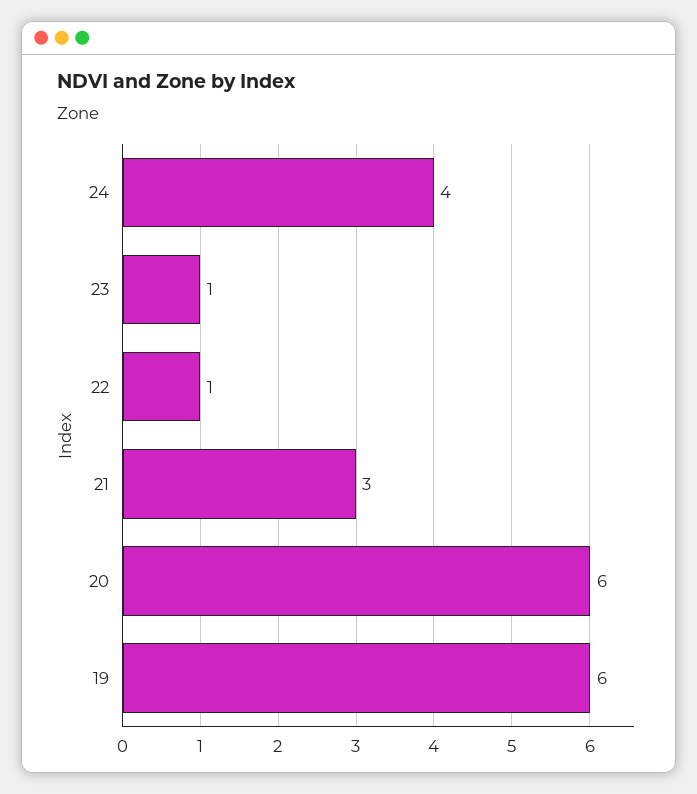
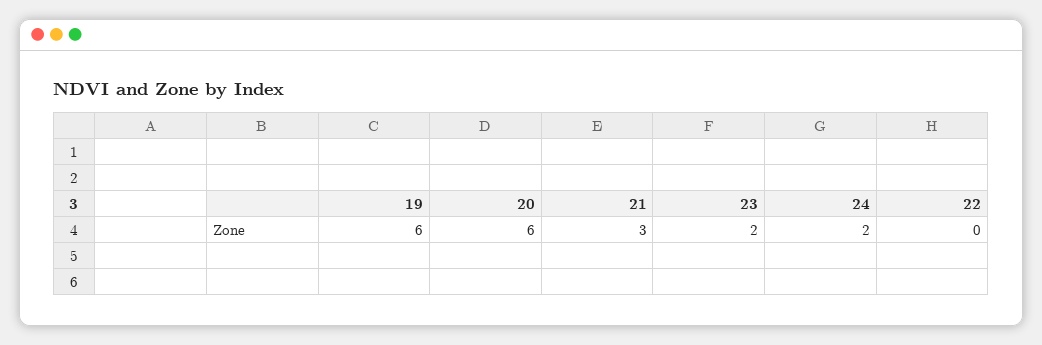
24: 4 -> 2
23: 1 -> 2
22: 1 -> 0

